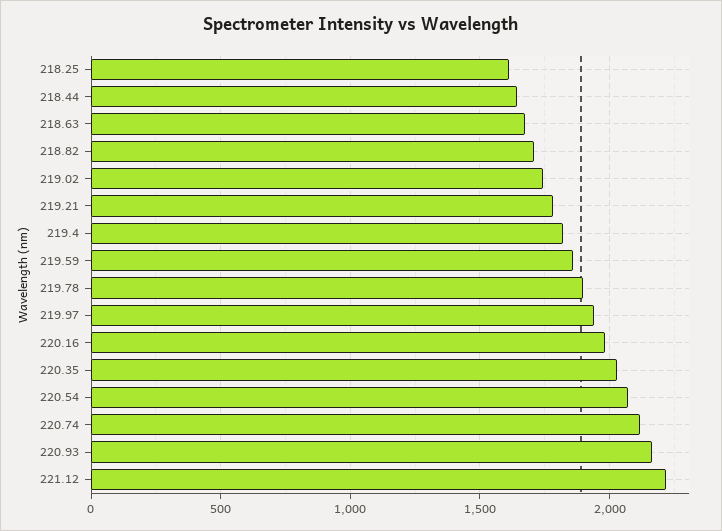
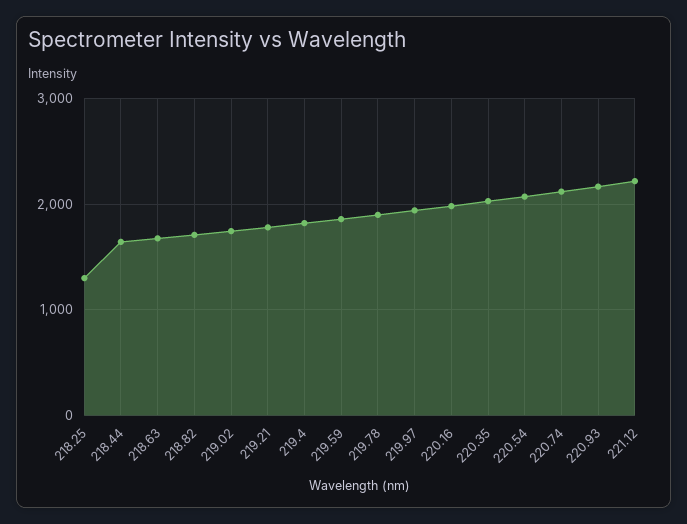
218.25: 1600 -> 1300

